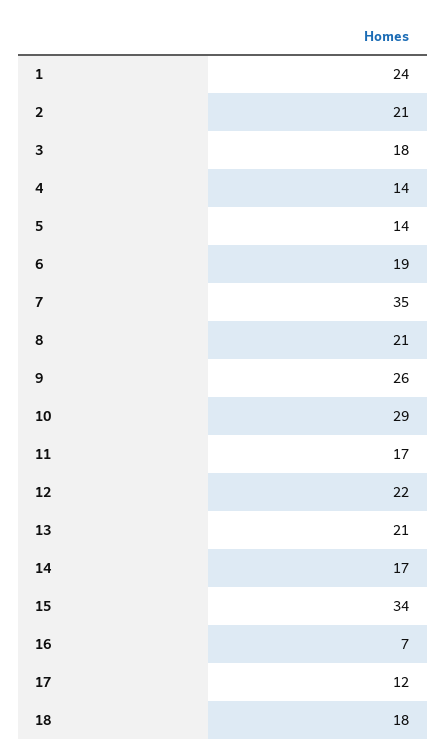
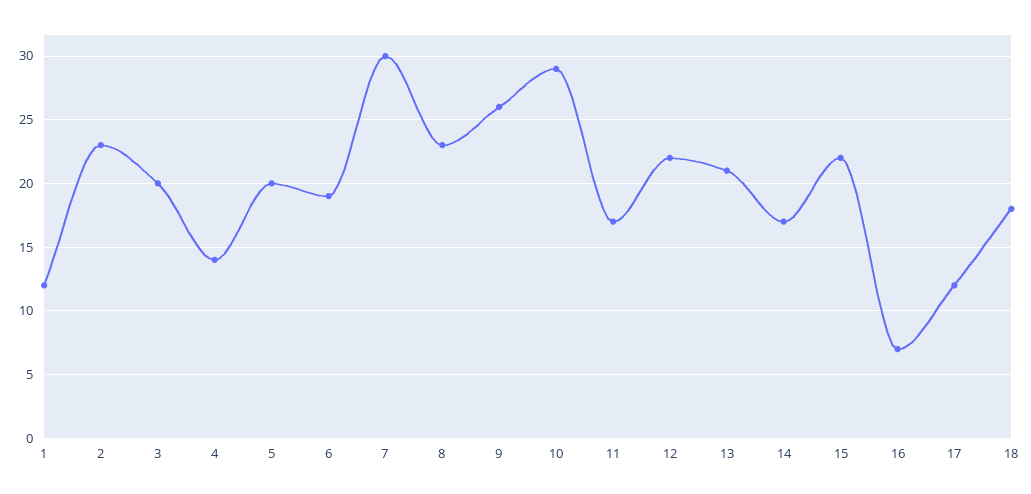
1: 24 -> 12
2: 21 -> 23
3: 18 -> 20
5: 14 -> 20
7: 35 -> 30
8: 21 -> 23
15: 34 -> 22

